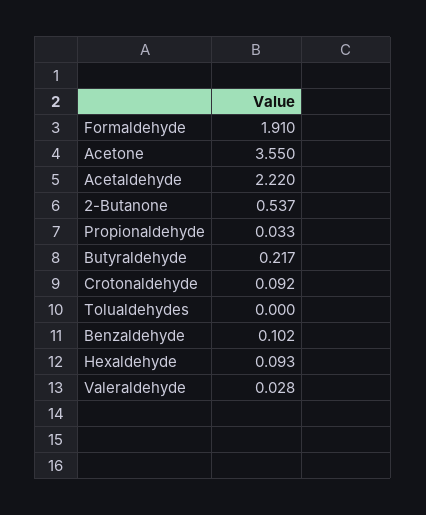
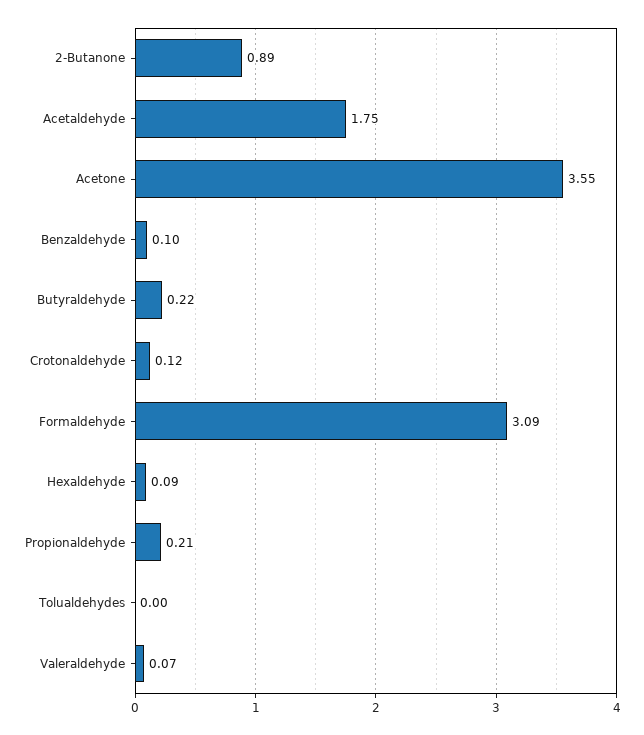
Formaldehyde: 1.91 -> 3.09
Acetaldehyde: 2.22 -> 1.75
2-Butanone: 0.537 -> 0.89
Propionaldehyde: 0.033 -> 0.21
Crotonaldehyde: 0.092 -> 0.12
Valeraldehyde: 0.028 -> 0.07

